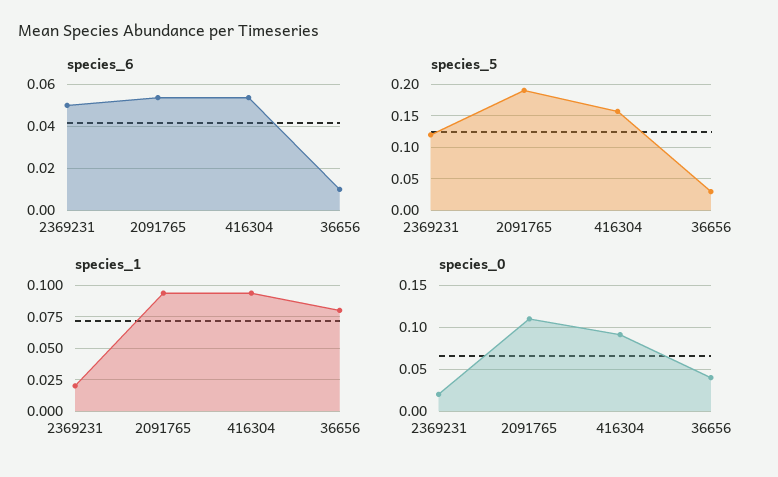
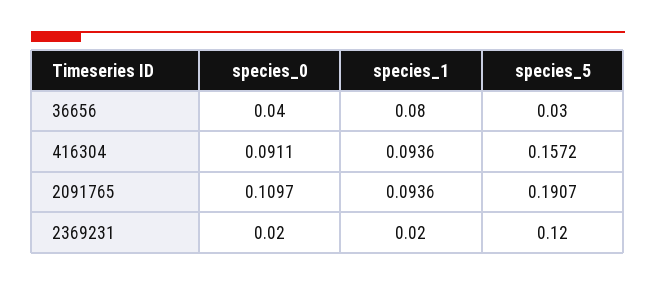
species_6, 2369231: 0.05 -> none
species_6, 2091765: 0.055 -> none
species_6, 416304: 0.055 -> none
species_6, 36656: 0.01 -> none

